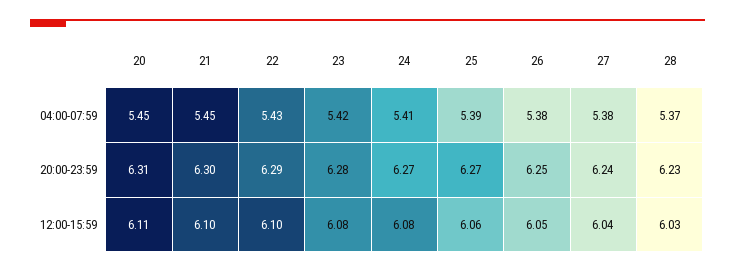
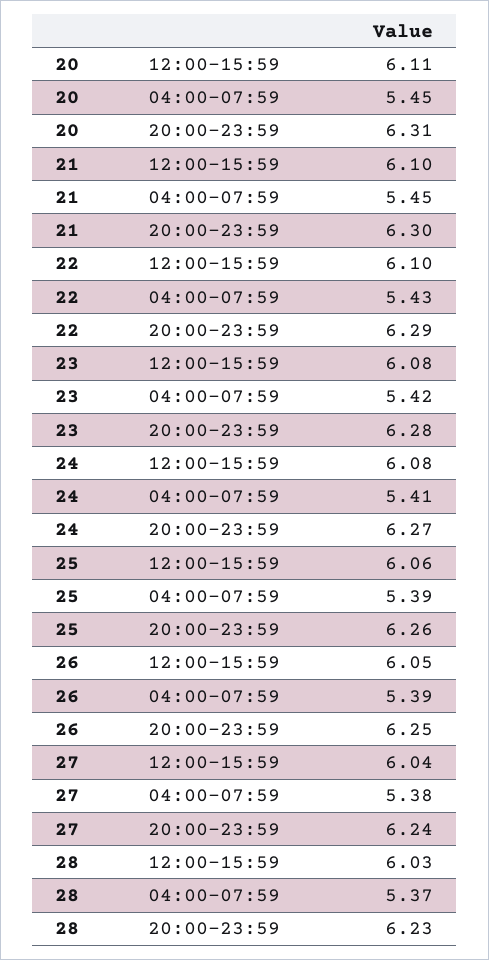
26, 04:00-07:59: 5.38 -> 5.39
25, 20:00-23:59: 6.27 -> 6.26

